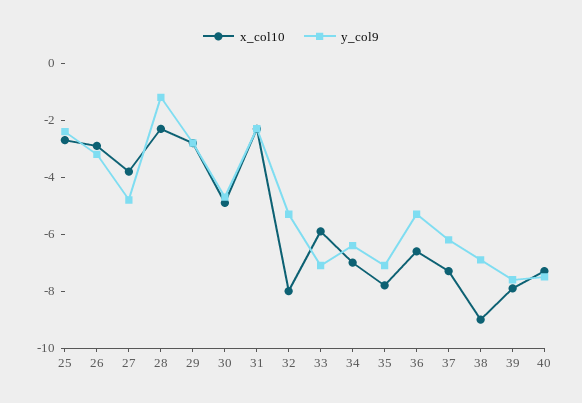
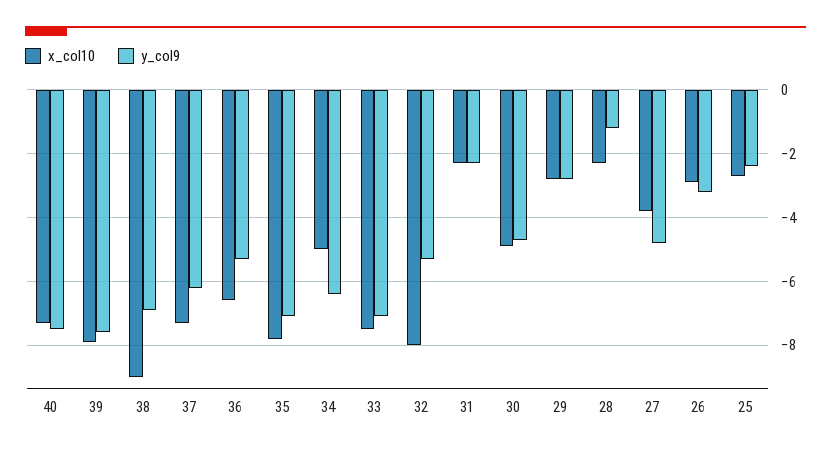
x_col10, 33: -6 -> -7.5
x_col10, 34: -7 -> -5

